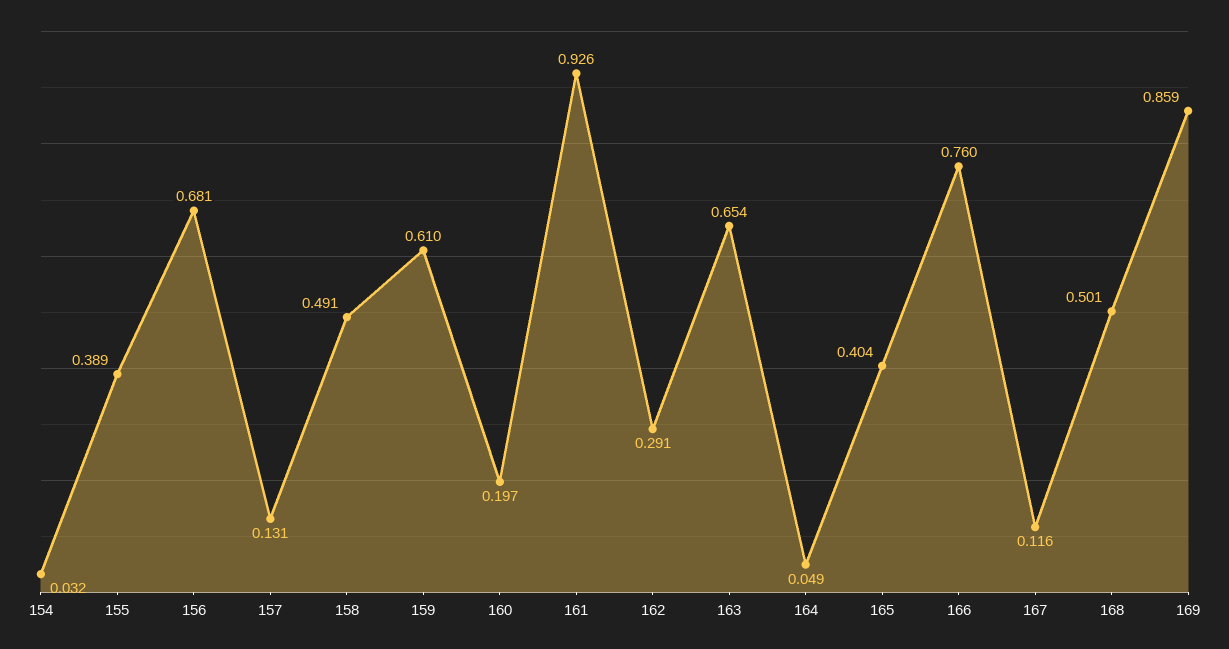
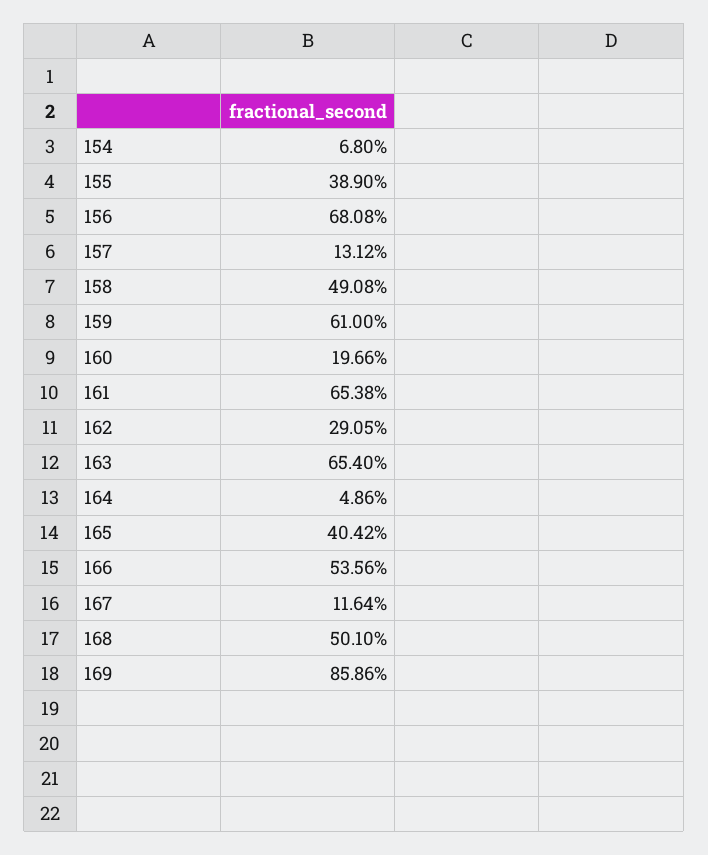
154: 0.032 -> 0.068
161: 0.926 -> 0.6538
166: 0.76 -> 0.5356

